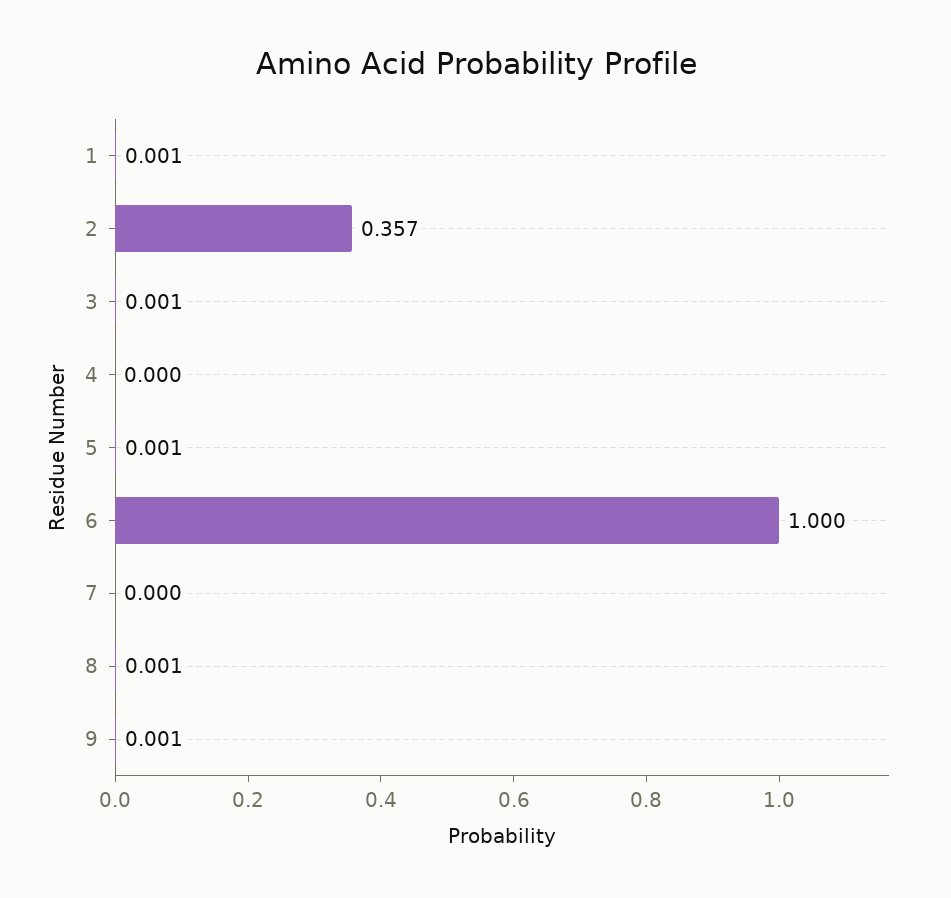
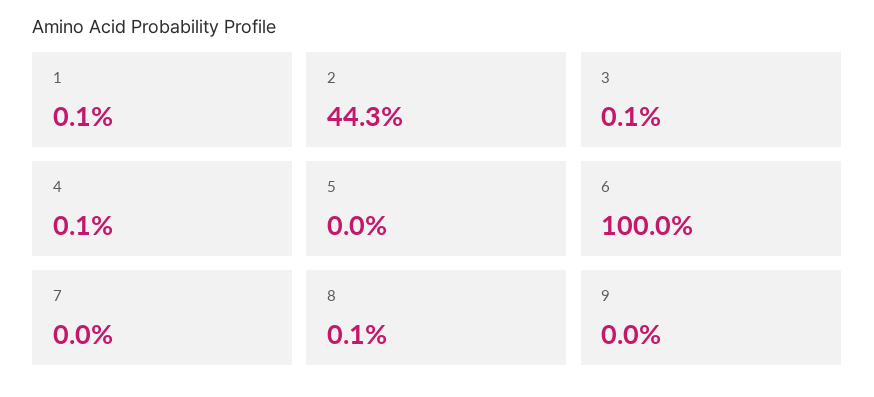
2: 0.357 -> 0.443
4: 0 -> 0.001
5: 0.001 -> 0
9: 0.001 -> 0

